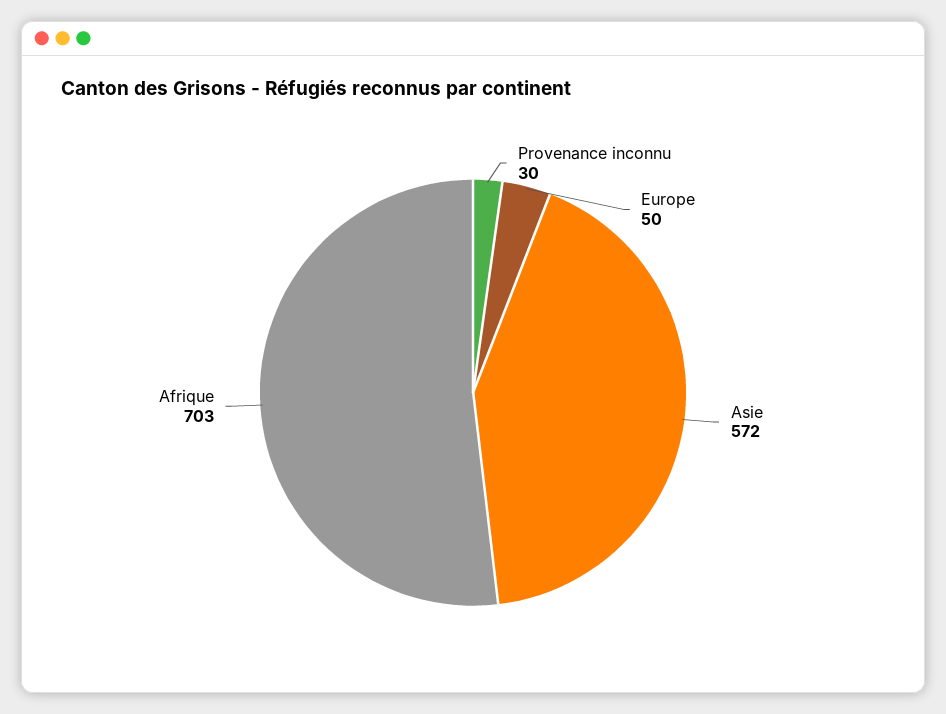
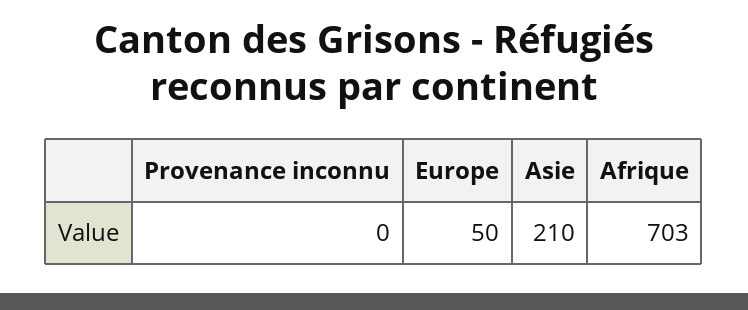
Provenance inconnu: 30 -> 0
Asie: 572 -> 210

